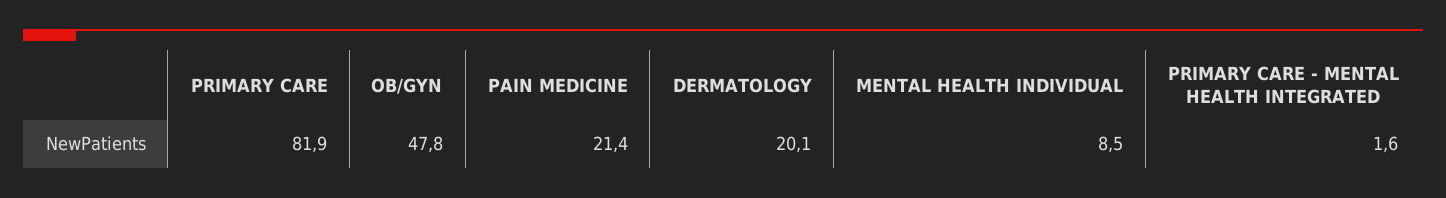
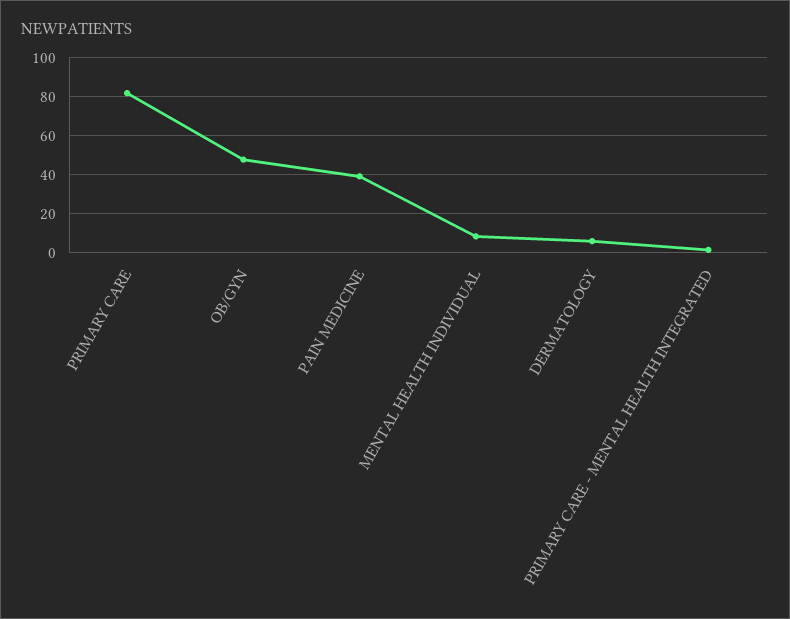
PAIN MEDICINE: 21.4 -> 40
DERMATOLOGY: 20.1 -> 5

